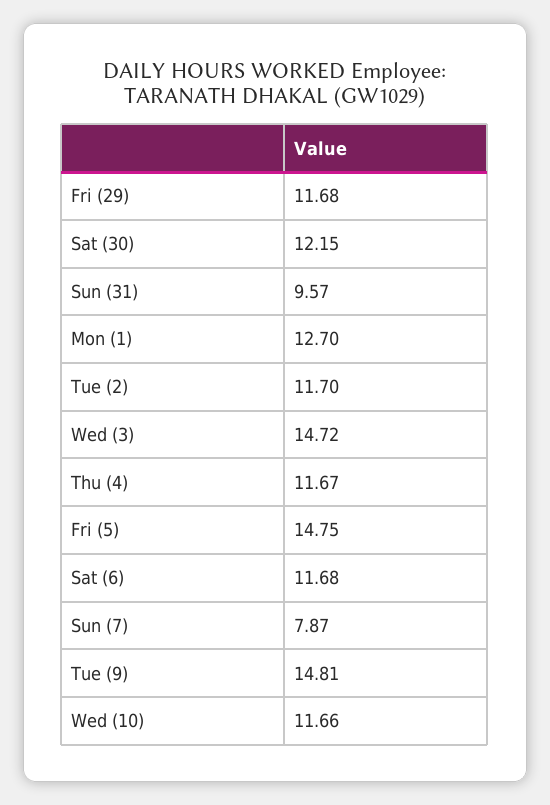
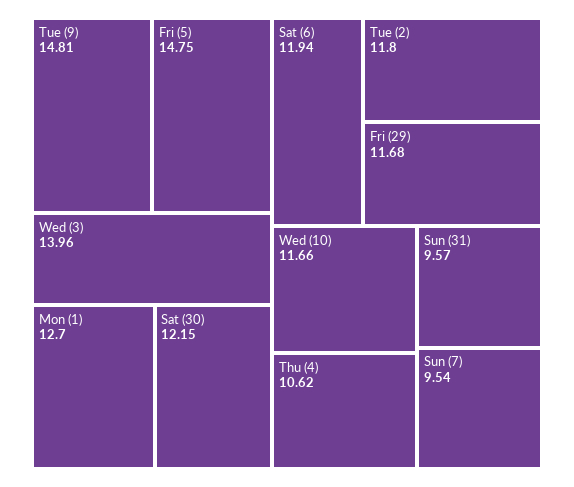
Tue (2): 11.7 -> 11.8
Wed (3): 14.72 -> 13.96
Thu (4): 11.67 -> 10.62
Sat (6): 11.68 -> 11.94
Sun (7): 7.87 -> 9.54

